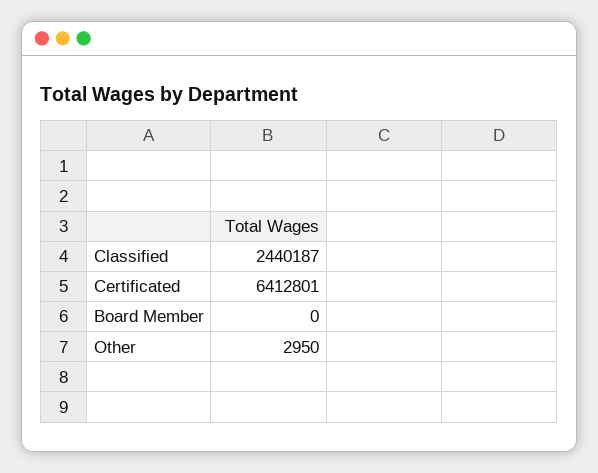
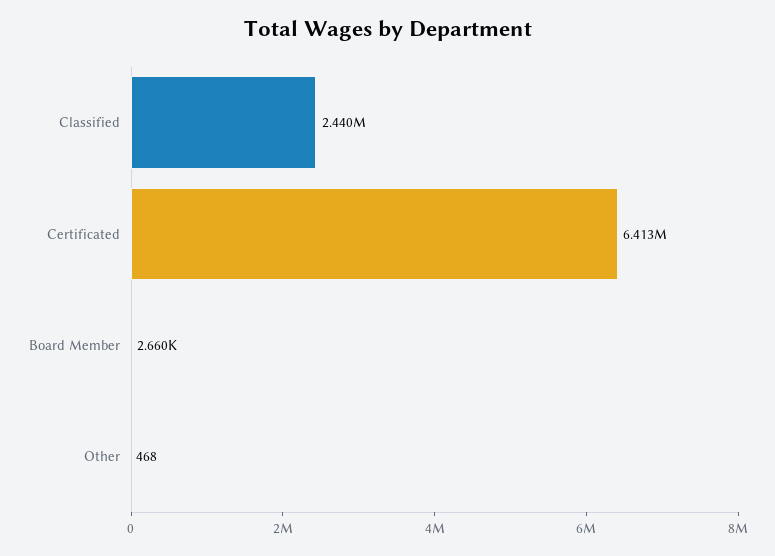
Board Member: 0 -> 2660
Other: 2950 -> 468

